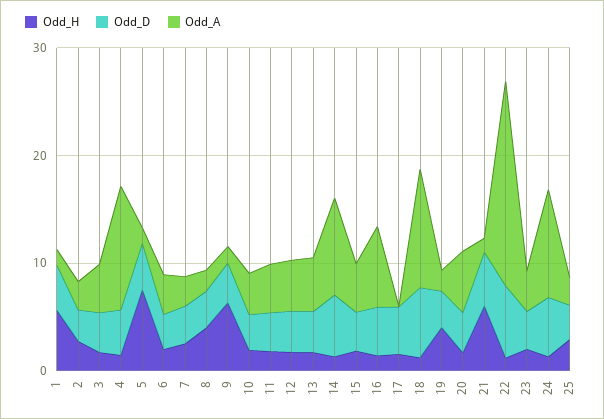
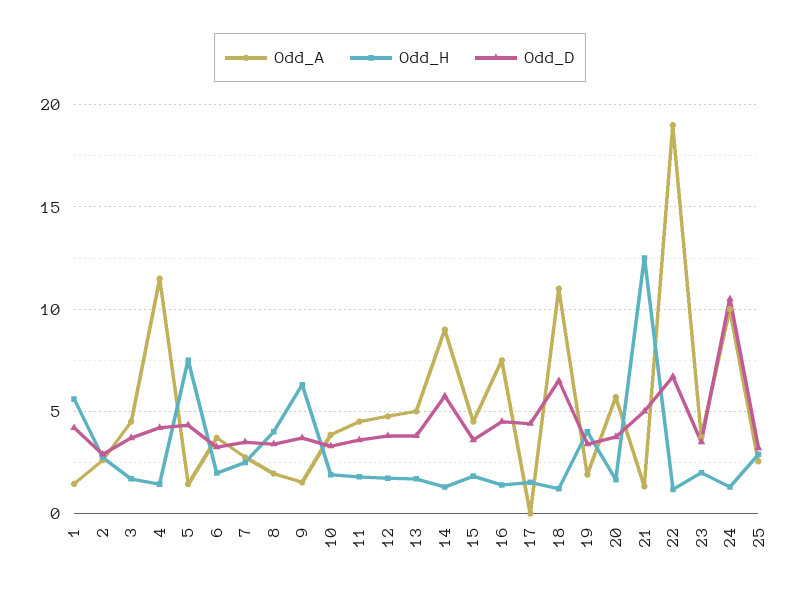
Odd_H, 21: 6 -> 12.5
Odd_D, 24: 6 -> 10.5

